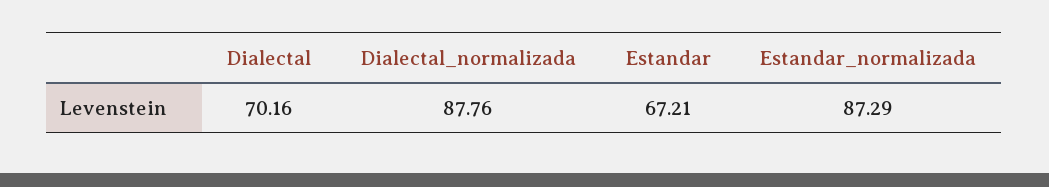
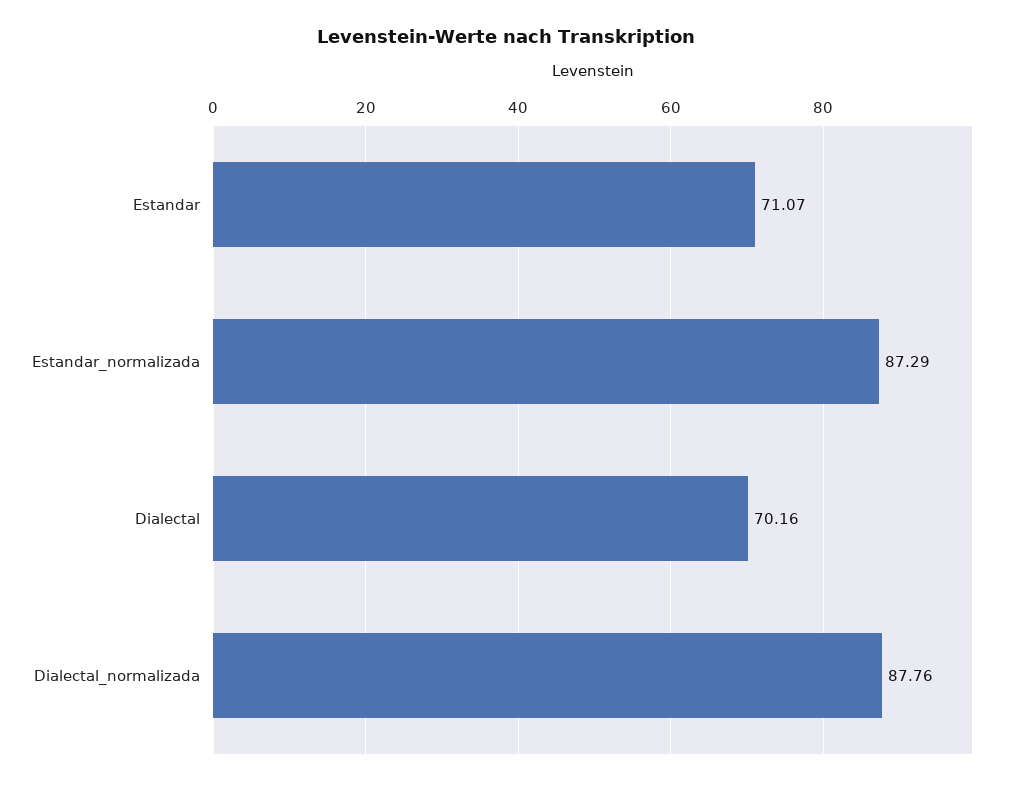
Estandar: 67.21 -> 71.07

